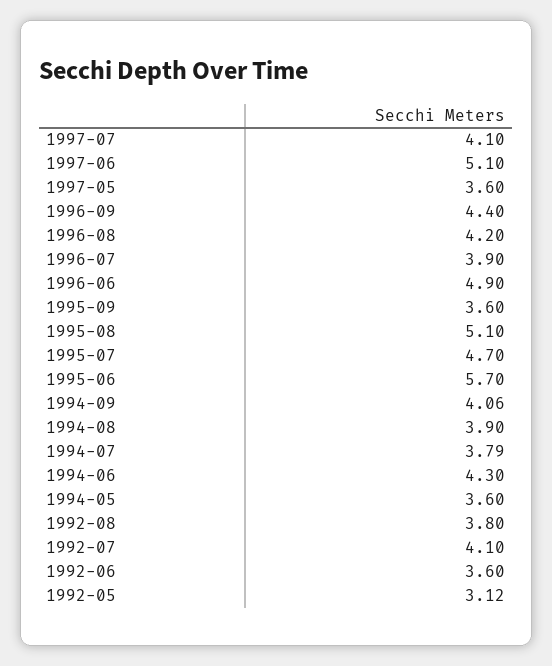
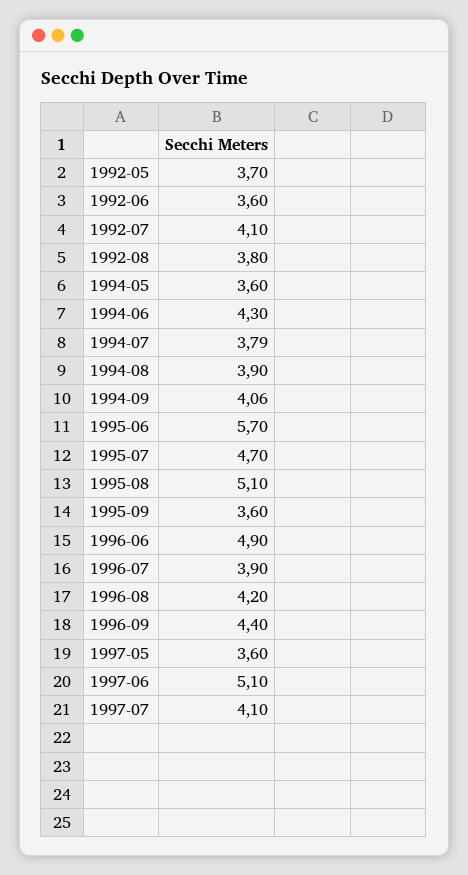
1992-05: 3.12 -> 3.7

